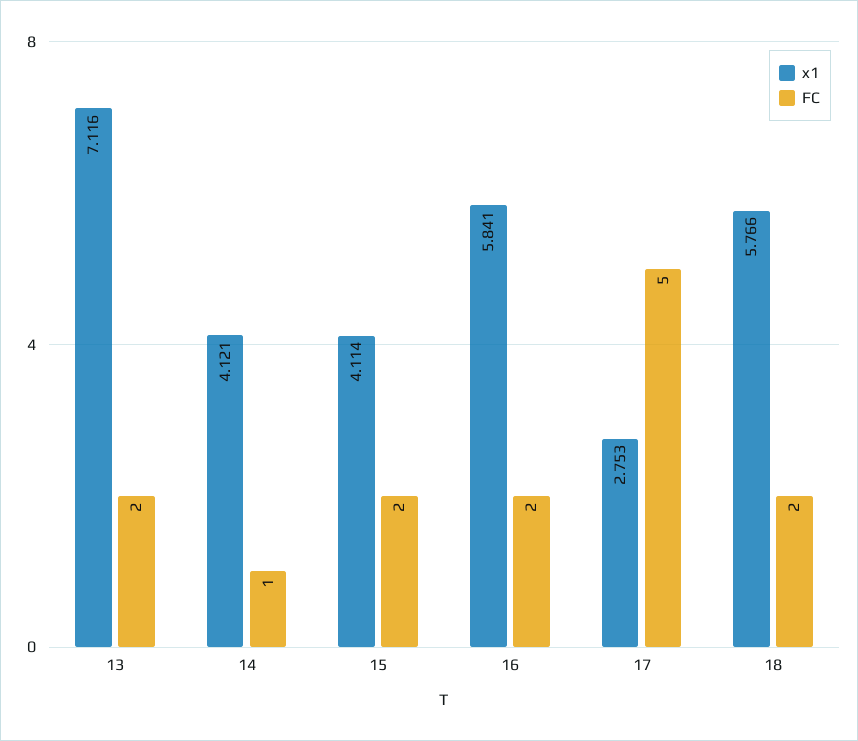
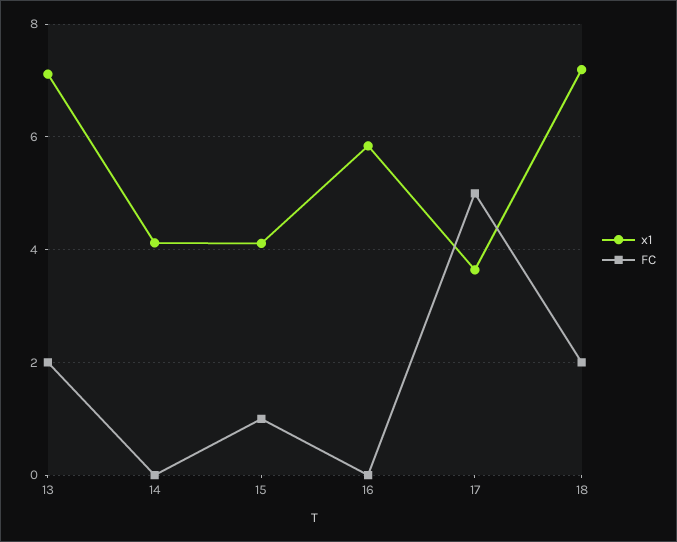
FC, 14: 1 -> 0
FC, 15: 2 -> 1
FC, 16: 2 -> 0
x1, 17: 2.753 -> 3.6
x1, 18: 5.766 -> 7.2

